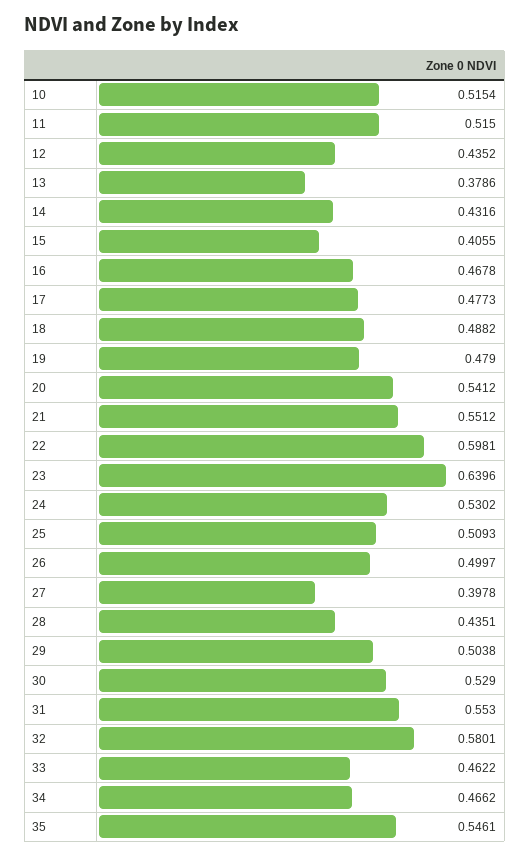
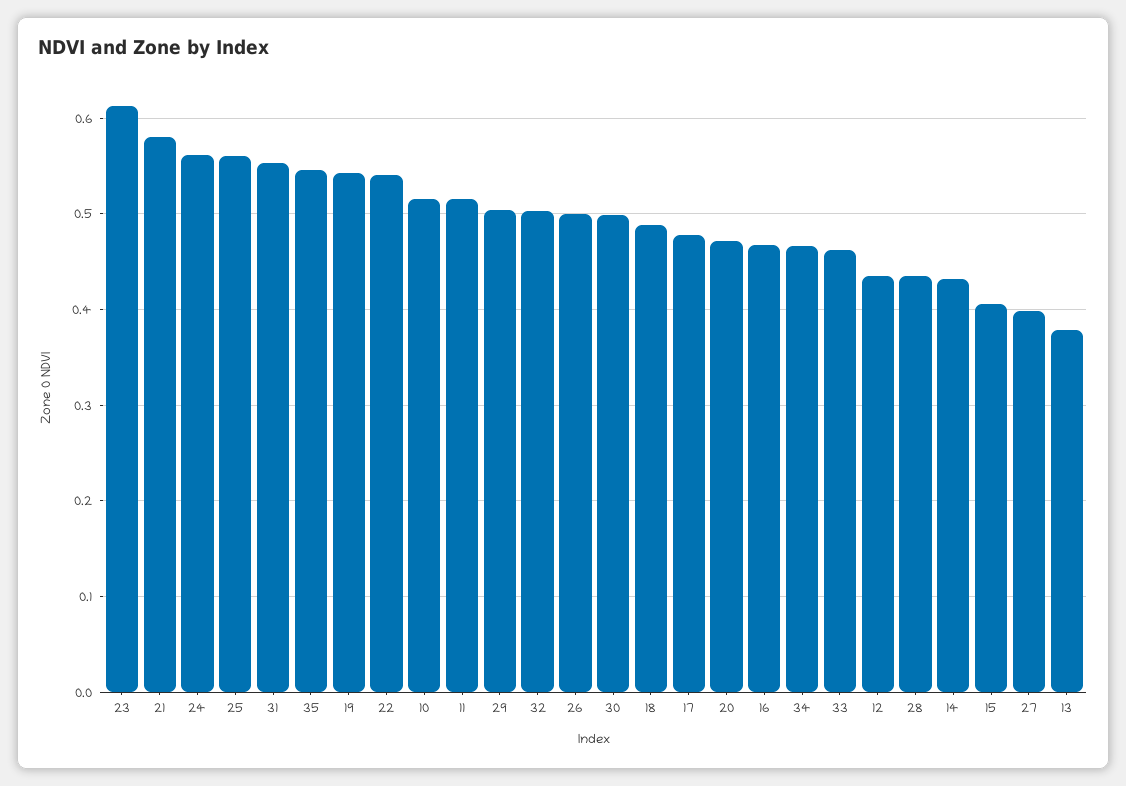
19: 0.479 -> 0.54
20: 0.5412 -> 0.47
21: 0.5512 -> 0.58
22: 0.5981 -> 0.54
23: 0.6396 -> 0.61
24: 0.5302 -> 0.56
25: 0.5093 -> 0.56
30: 0.529 -> 0.5
32: 0.5801 -> 0.5

